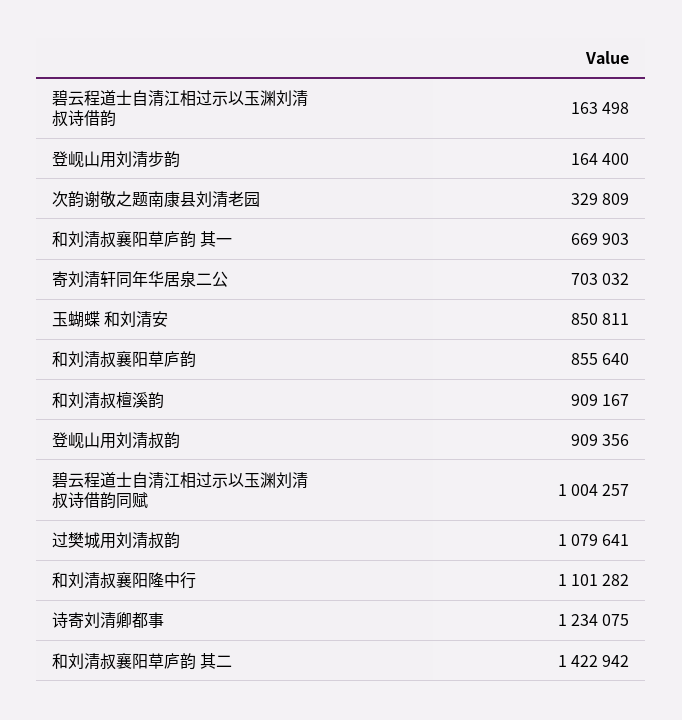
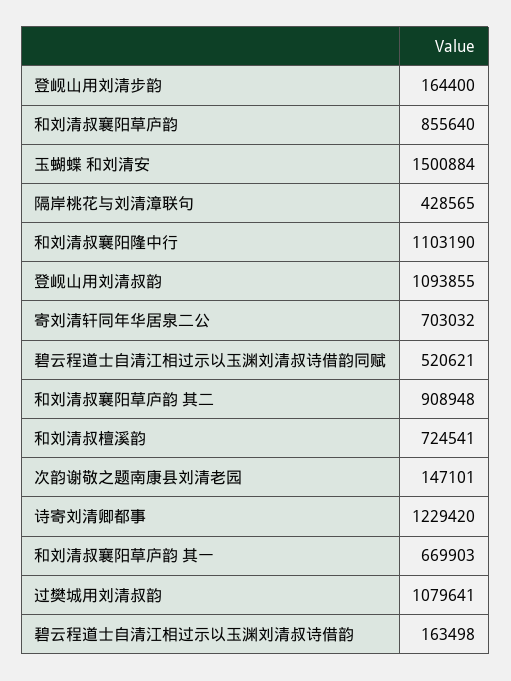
次韵谢敬之题南康县刘清老园: 329809 -> 147101
玉蝴蝶 和刘清安: 850811 -> 1500884
和刘清叔檀溪韵: 909167 -> 724541
登岘山用刘清叔韵: 909356 -> 1093855
碧云程道士自清江相过示以玉渊刘清叔诗借韵同赋: 1004257 -> 520621
和刘清叔襄阳隆中行: 1101282 -> 1103190
诗寄刘清卿都事: 1234075 -> 1229420
和刘清叔襄阳草庐韵 其二: 1422942 -> 908948
隔岸桃花与刘清漳联句: none -> 428565

